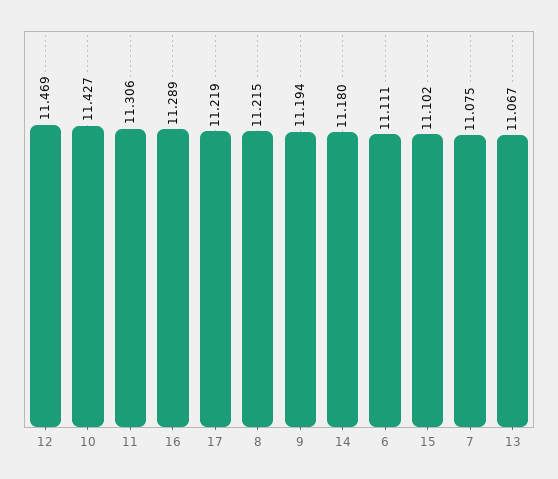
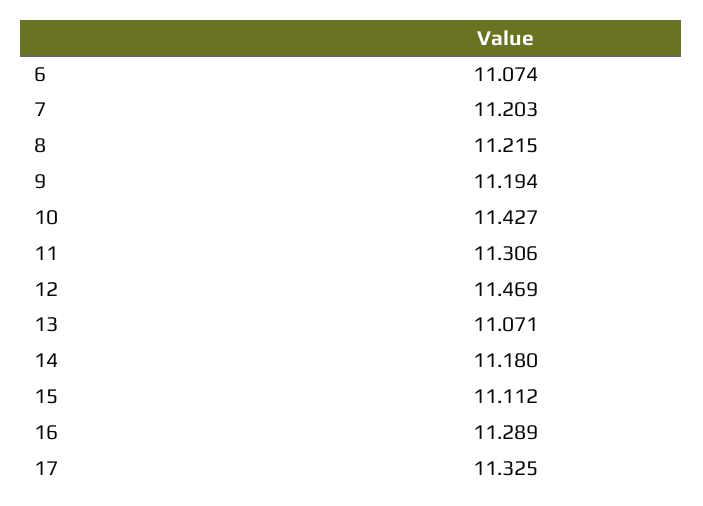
17: 11.219 -> 11.325
6: 11.111 -> 11.074
15: 11.102 -> 11.112
7: 11.075 -> 11.203
13: 11.067 -> 11.071

